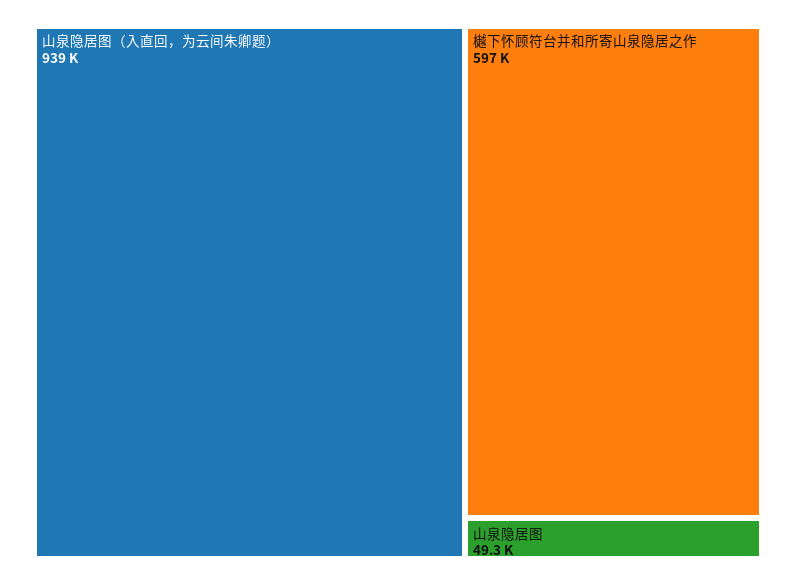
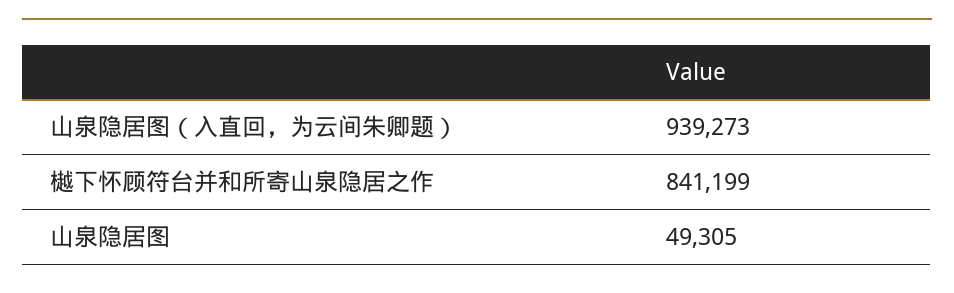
樾下怀顾符台并和所寄山泉隐居之作: 597000 -> 841199

